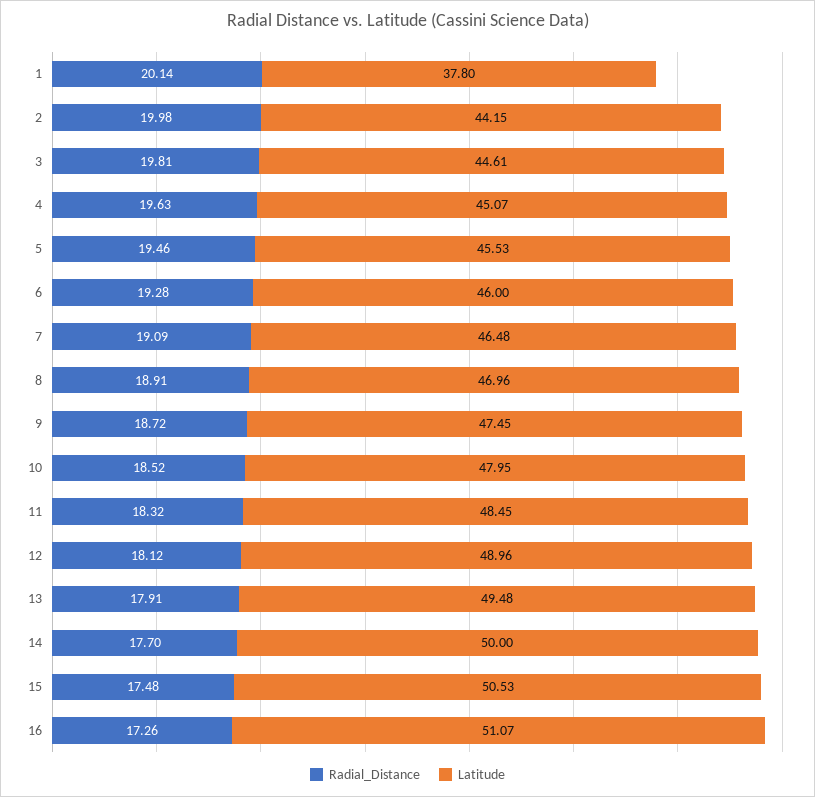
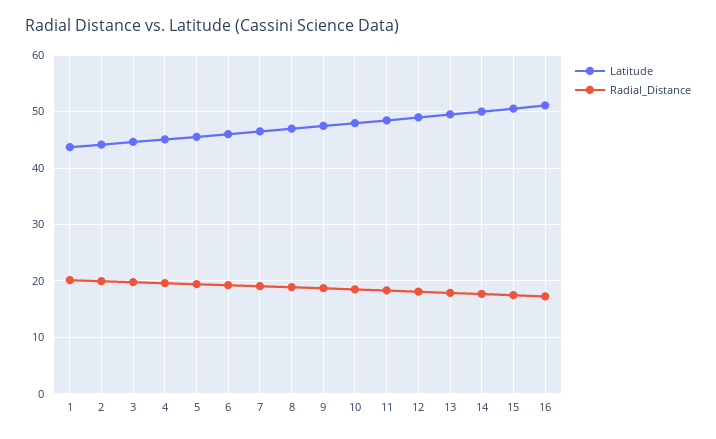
Latitude, 1: 37.8 -> 44

